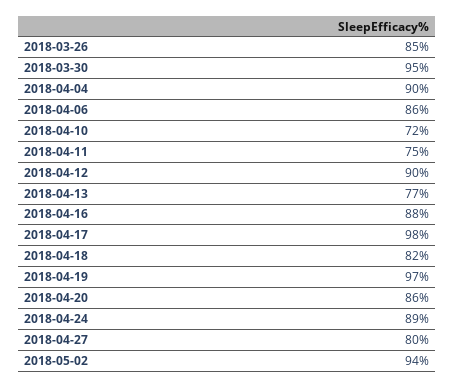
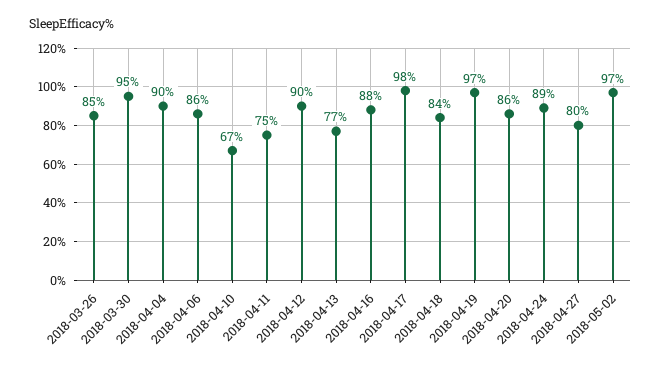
2018-04-10: 72 -> 67
2018-04-18: 82 -> 84
2018-05-02: 94 -> 97

